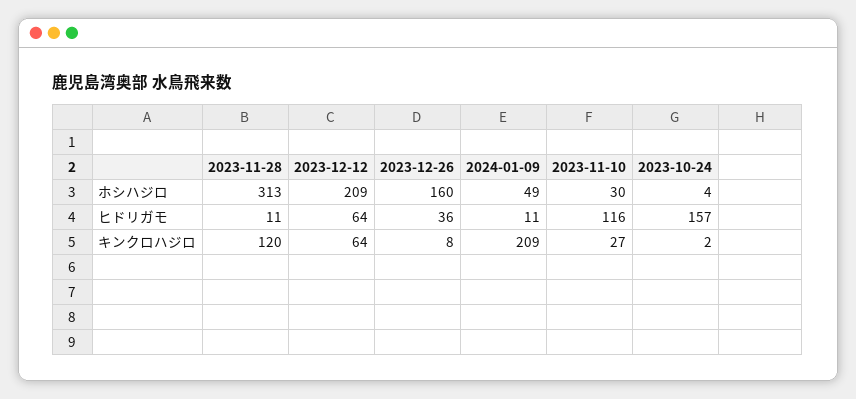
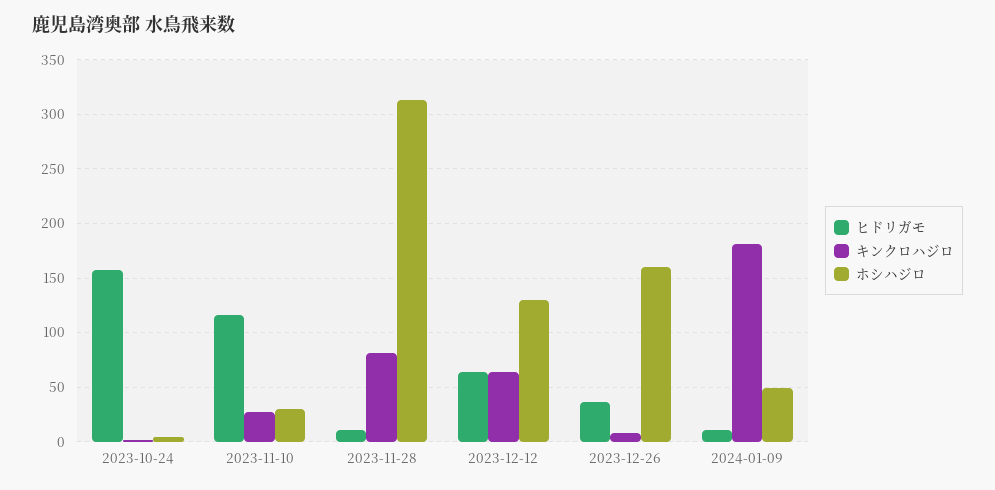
ホシハジロ, 2023-12-12: 209 -> 130
キンクロハジロ, 2023-11-28: 120 -> 80
キンクロハジロ, 2024-01-09: 209 -> 180

